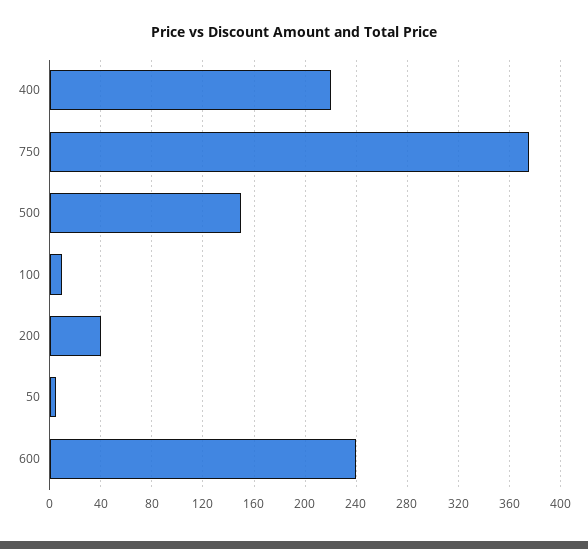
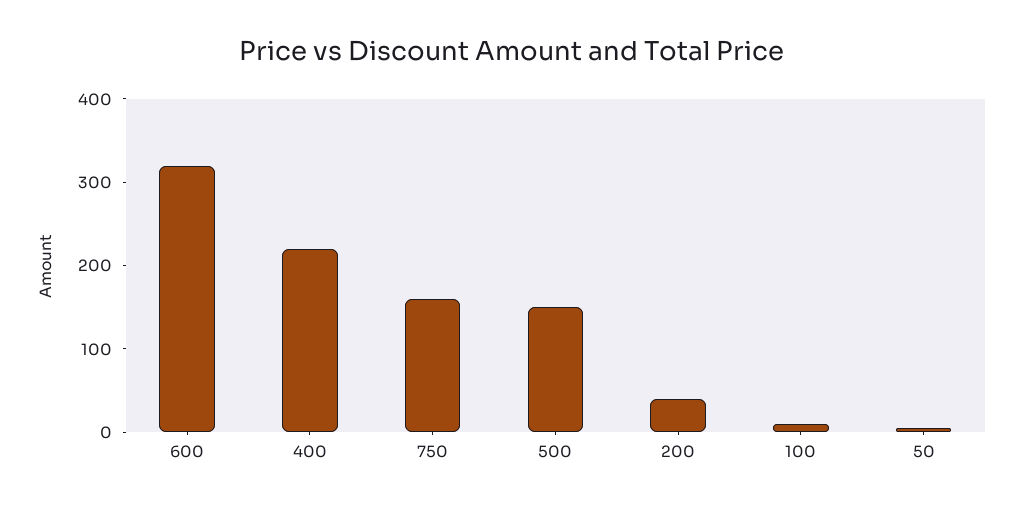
750: 375 -> 160
600: 240 -> 320

